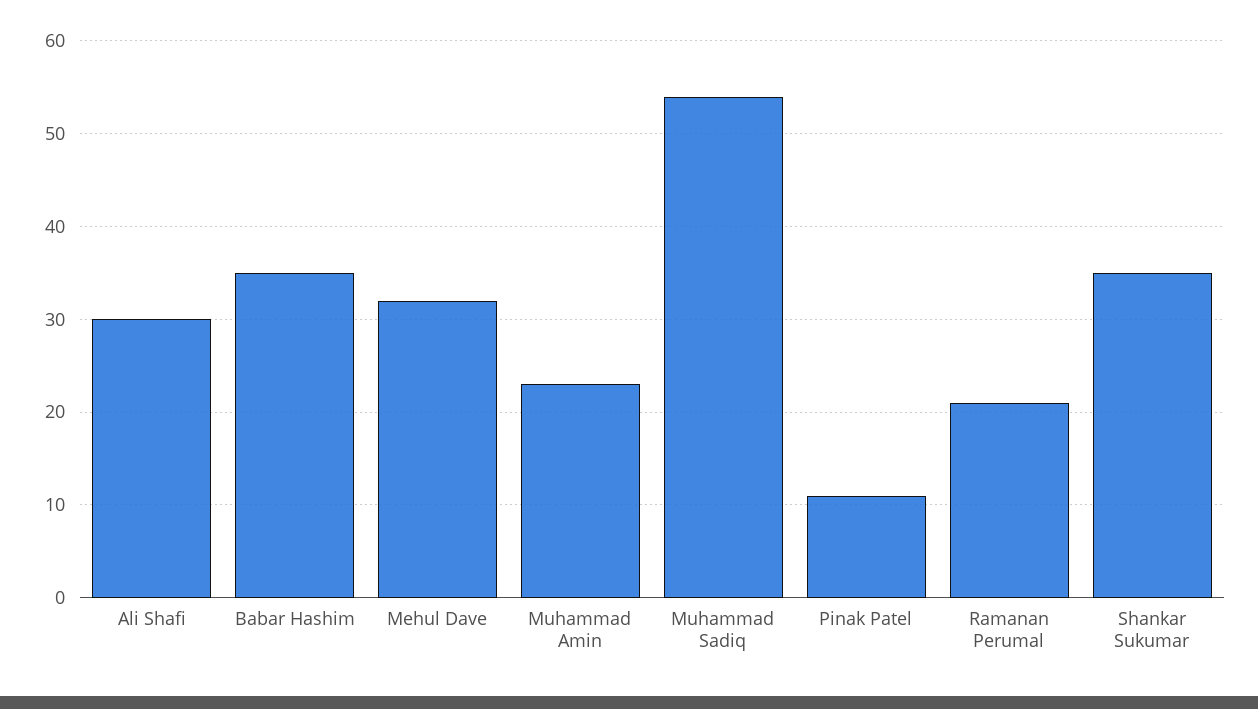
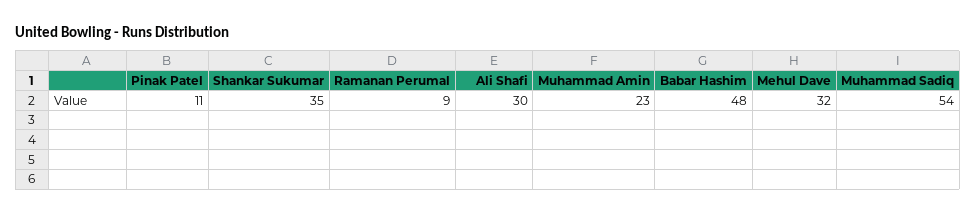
Babar Hashim: 35 -> 48
Ramanan Perumal: 21 -> 9

